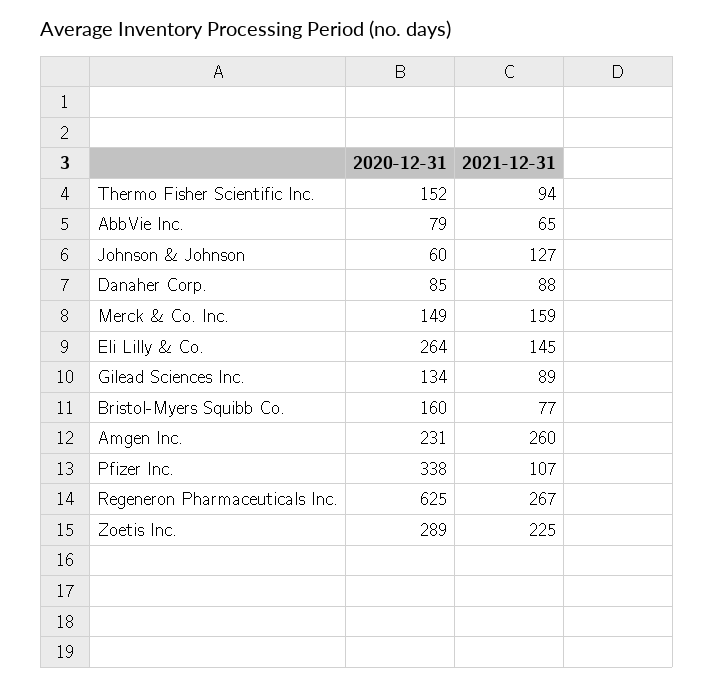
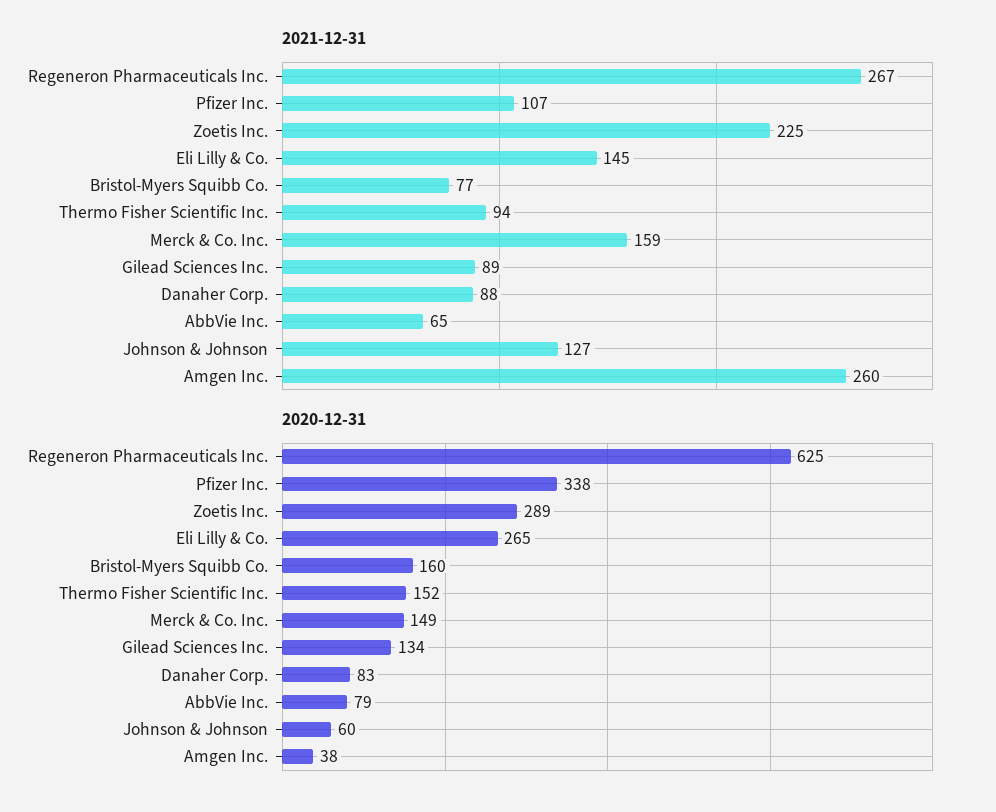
2020-12-31, Danaher Corp.: 85 -> 83
2020-12-31, Eli Lilly & Co.: 264 -> 265
2020-12-31, Amgen Inc.: 231 -> 38

